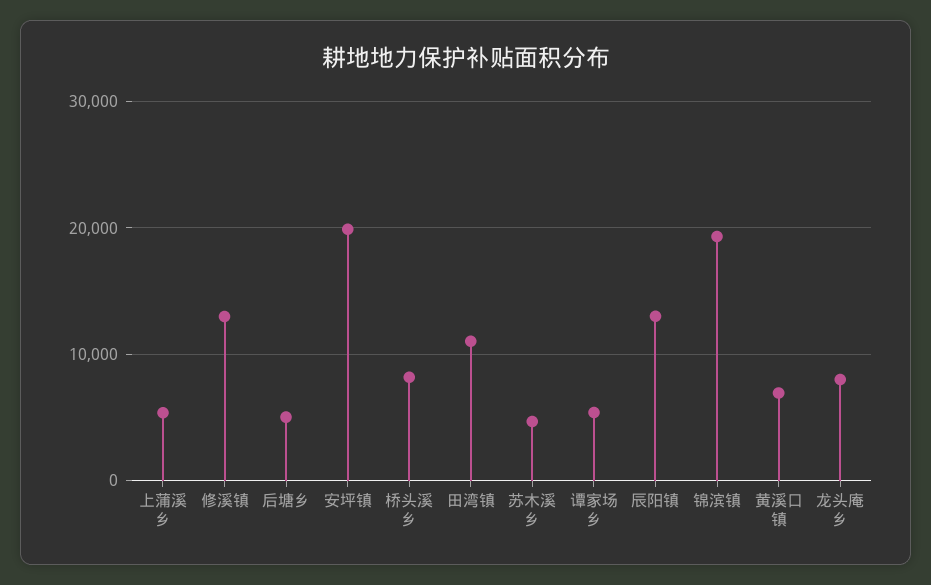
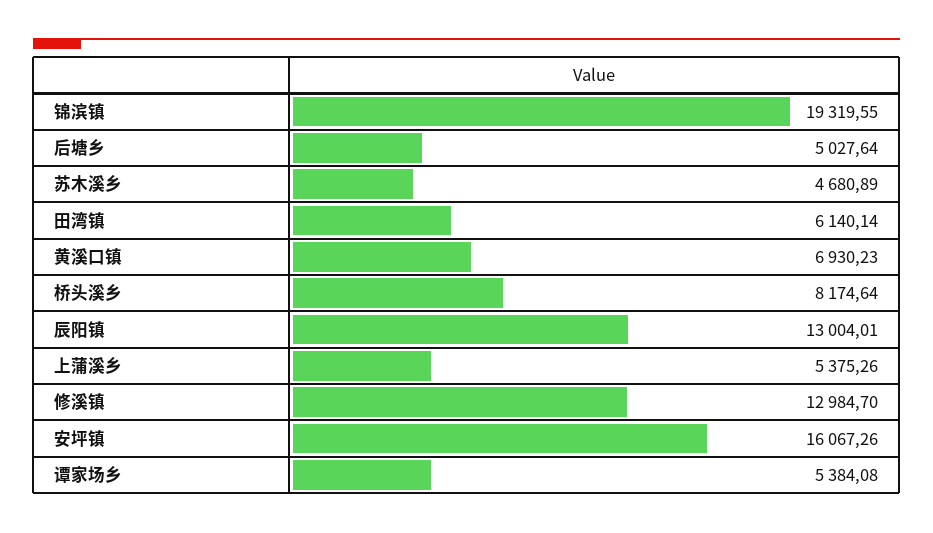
安坪镇: 20000 -> 16067.26
田湾镇: 11000 -> 6140.14
龙头庵乡: 8000 -> none

